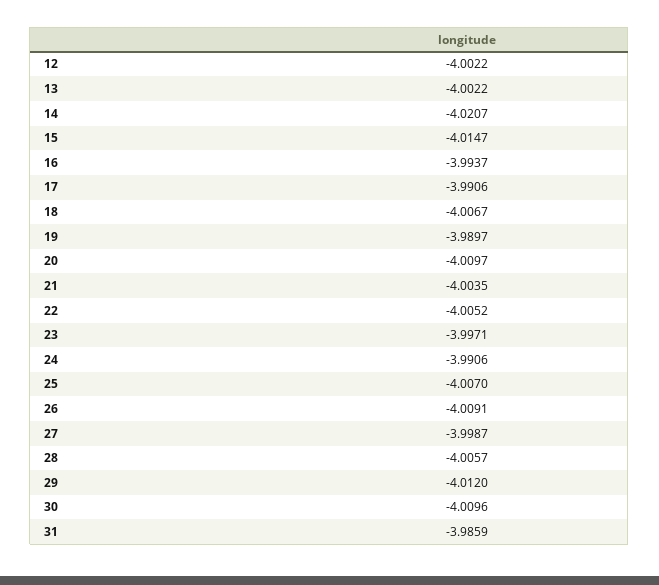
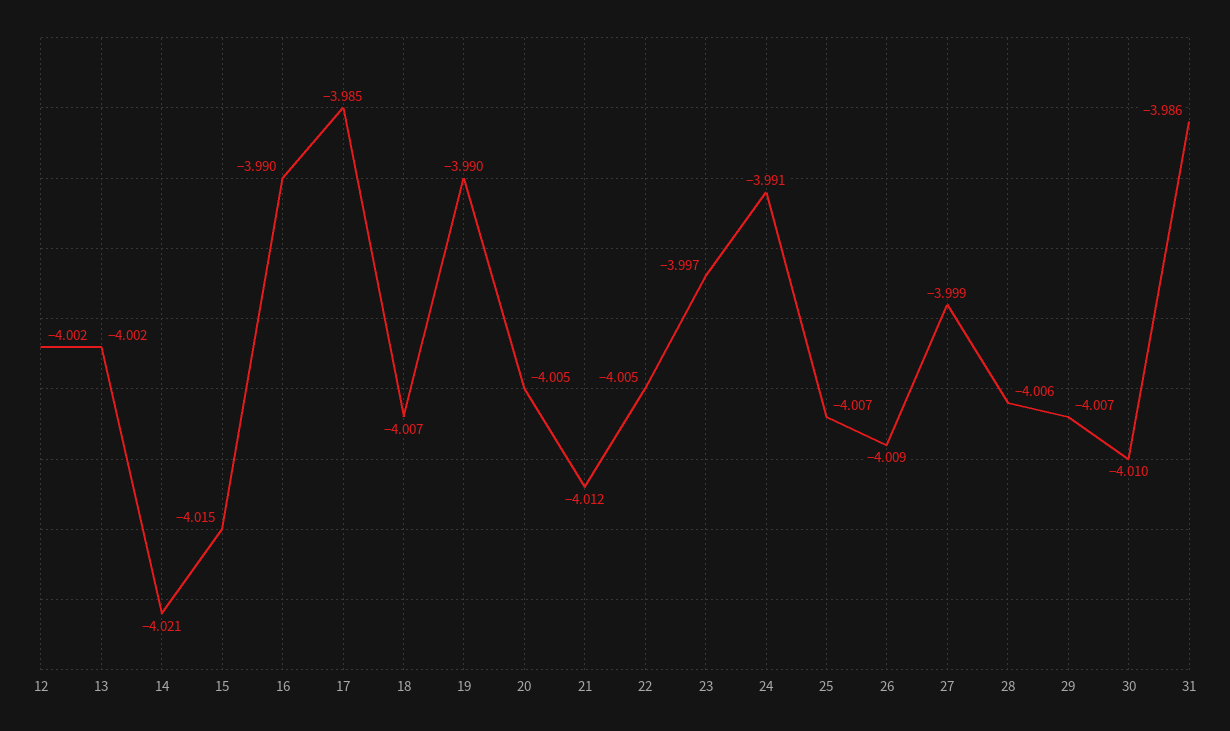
16: -3.9937 -> -3.99
17: -3.9906 -> -3.985
20: -4.0097 -> -4.005
21: -4.0035 -> -4.012
29: -4.012 -> -4.007

